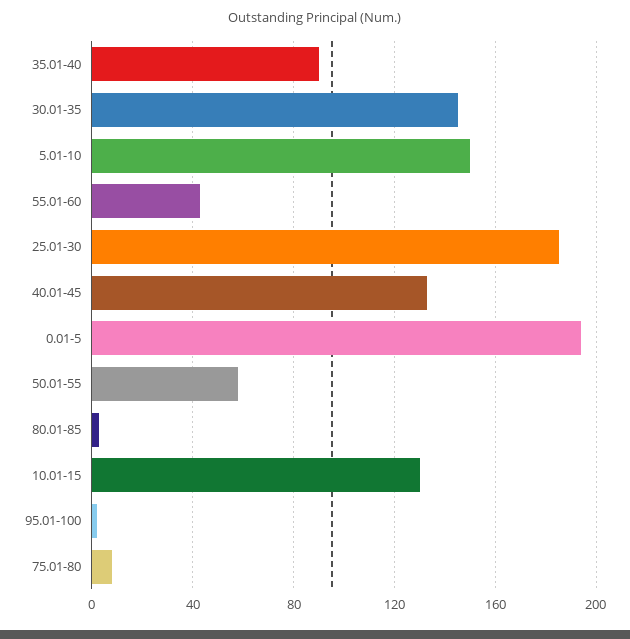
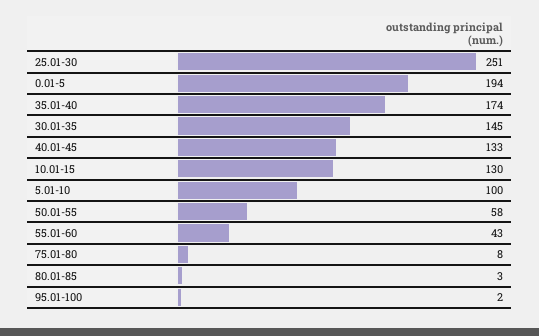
35.01-40: 90 -> 174
5.01-10: 150 -> 100
25.01-30: 185 -> 251

